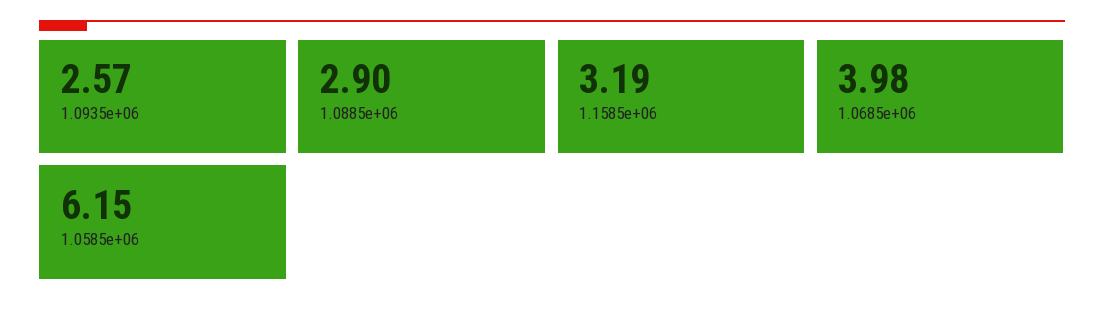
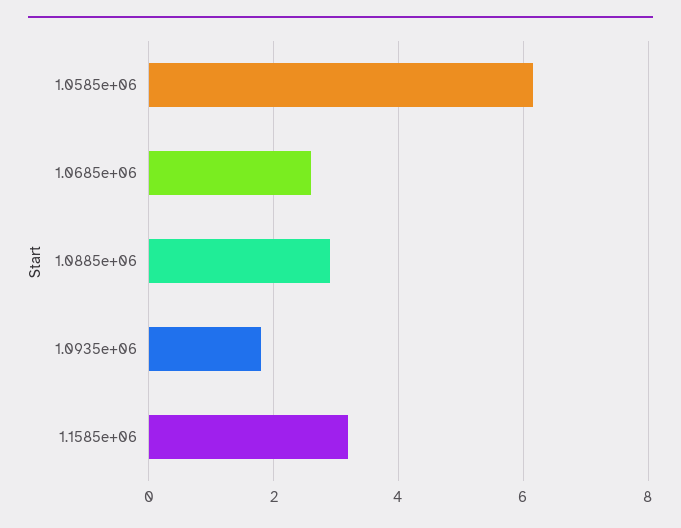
1.0935e+06: 2.57 -> 1.8
1.0685e+06: 3.98 -> 2.6

